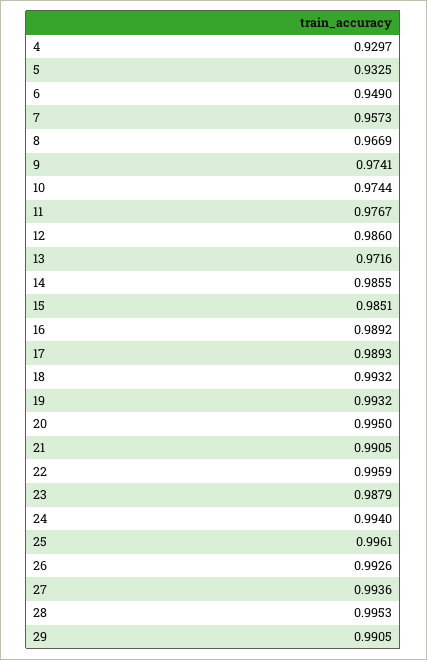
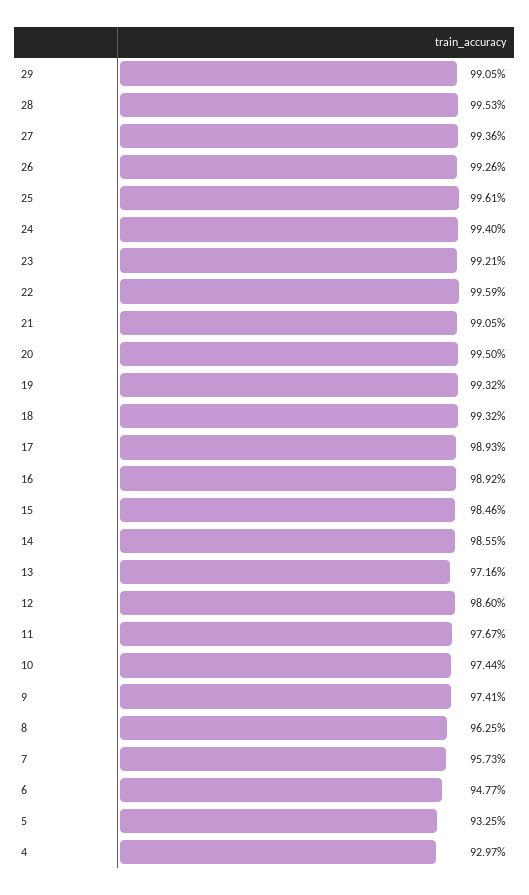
6: 0.949 -> 0.9477
8: 0.9669 -> 0.9625
15: 0.9851 -> 0.9846
23: 0.9879 -> 0.9921

